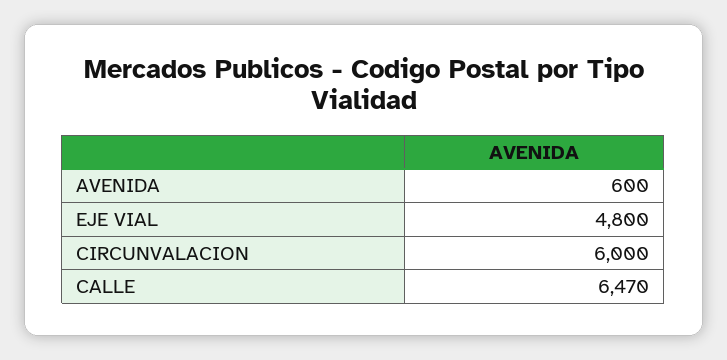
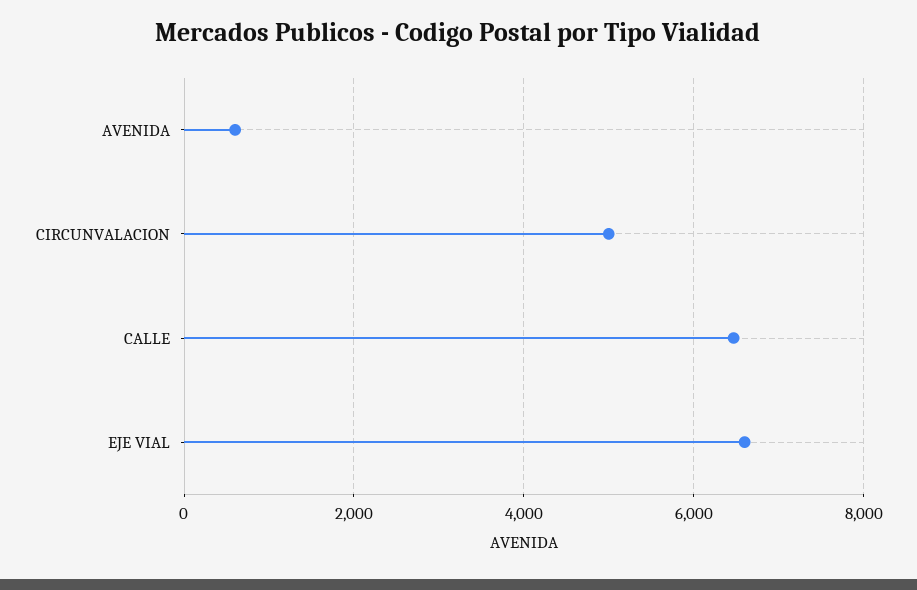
EJE VIAL: 4800 -> 6600
CIRCUNVALACION: 6000 -> 5000

